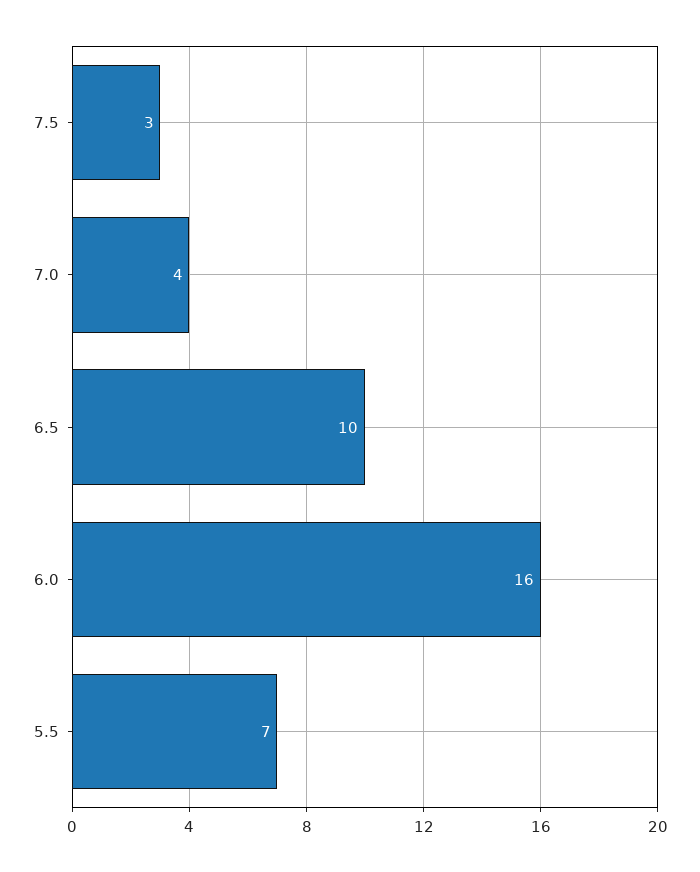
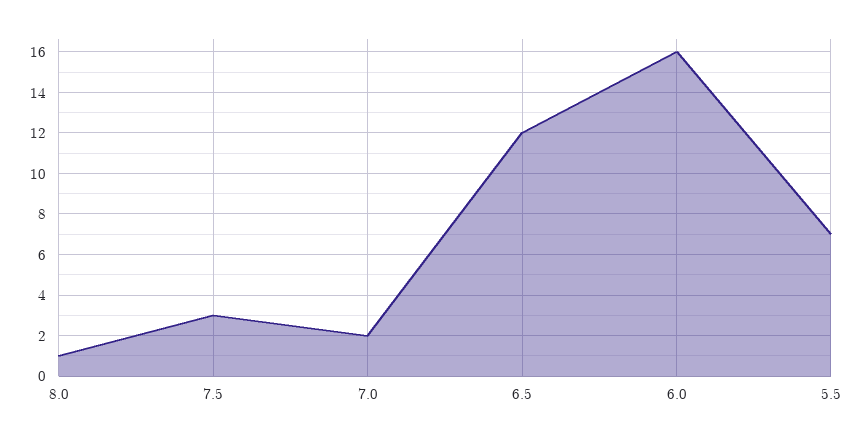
7.0: 4 -> 2
6.5: 10 -> 12
8.0: none -> 1

